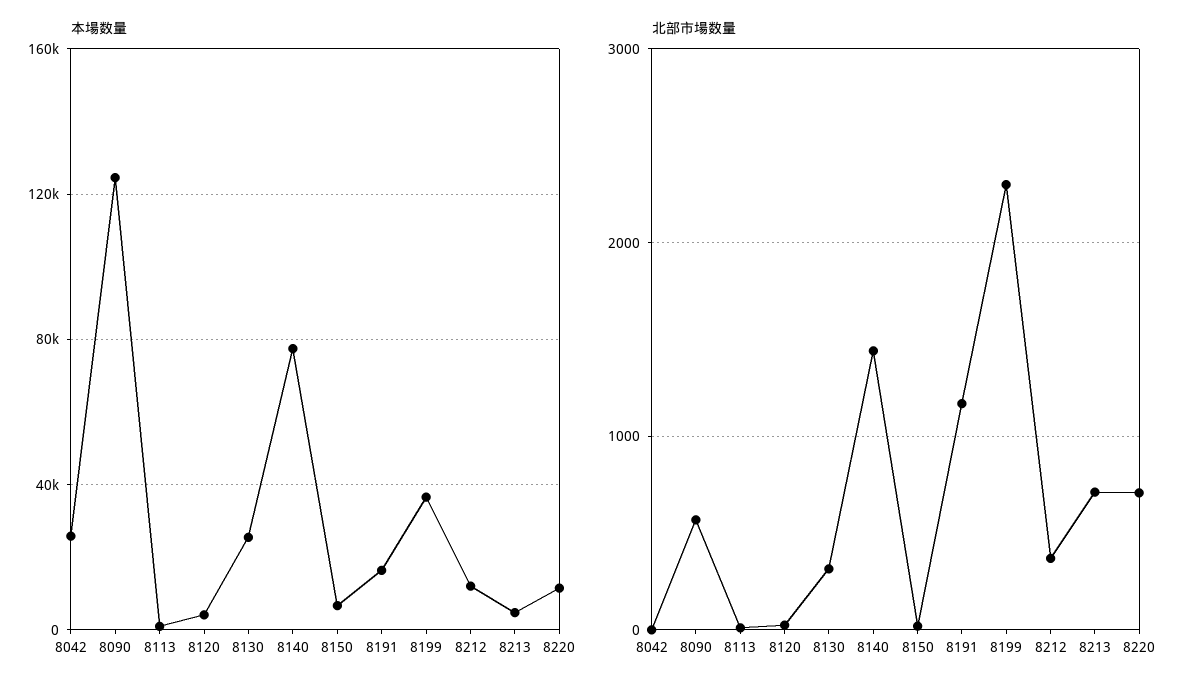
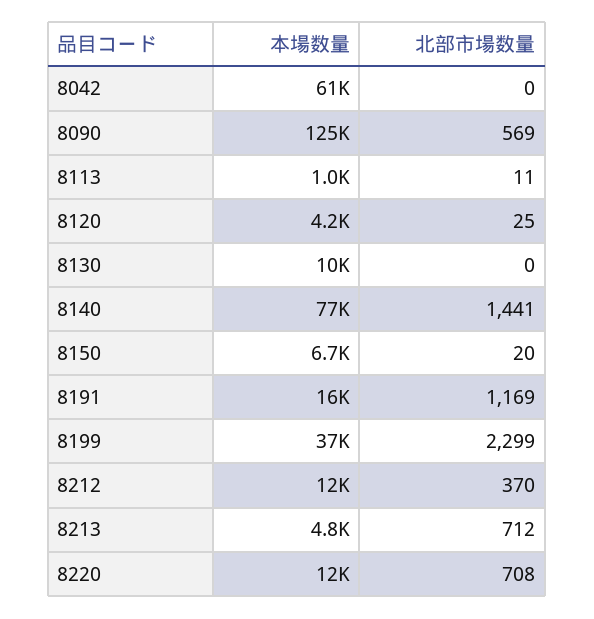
本場数量, 8042: 25000 -> 61000
本場数量, 8130: 25000 -> 10000
北部市場数量, 8130: 300 -> 0

